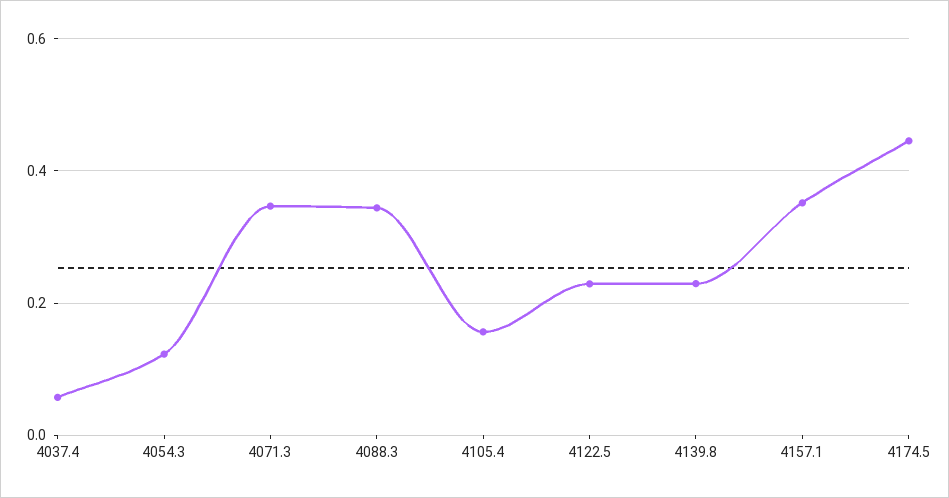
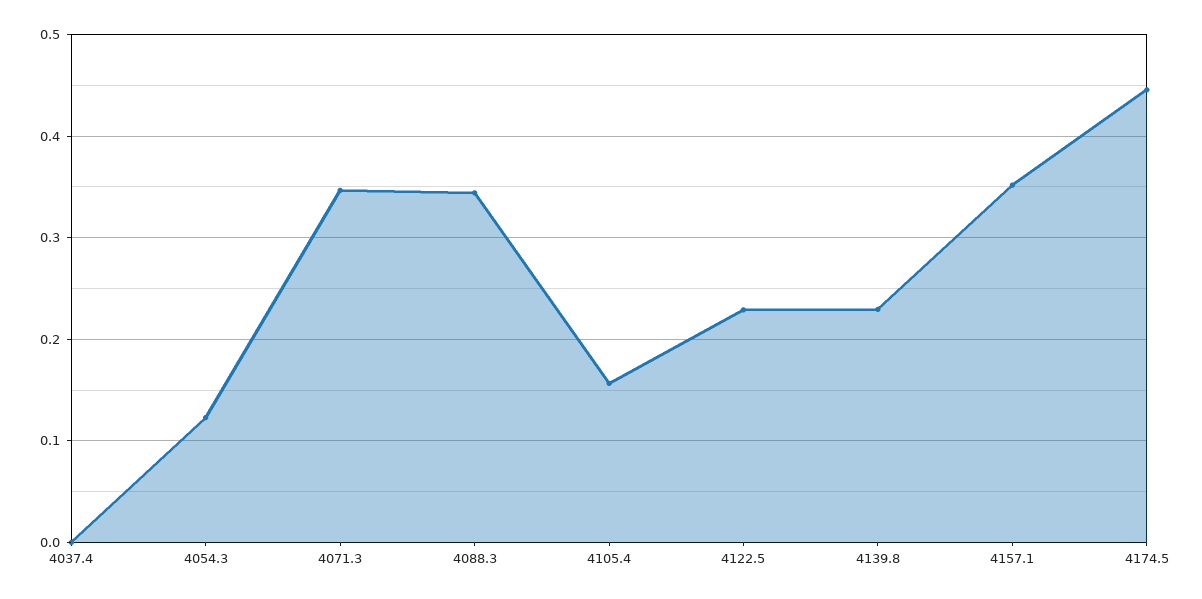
4037.4: 0.06 -> 0

